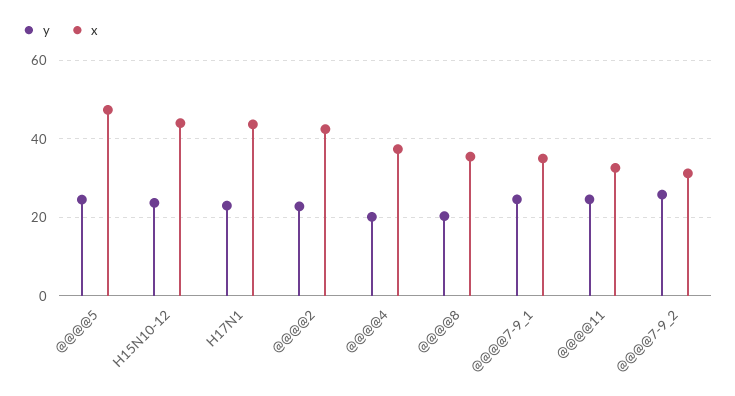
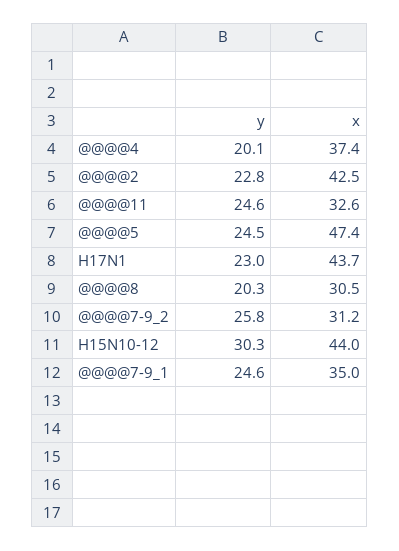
y, H15N10-12: 24 -> 30.3
x, @@@@8: 36 -> 30.5

